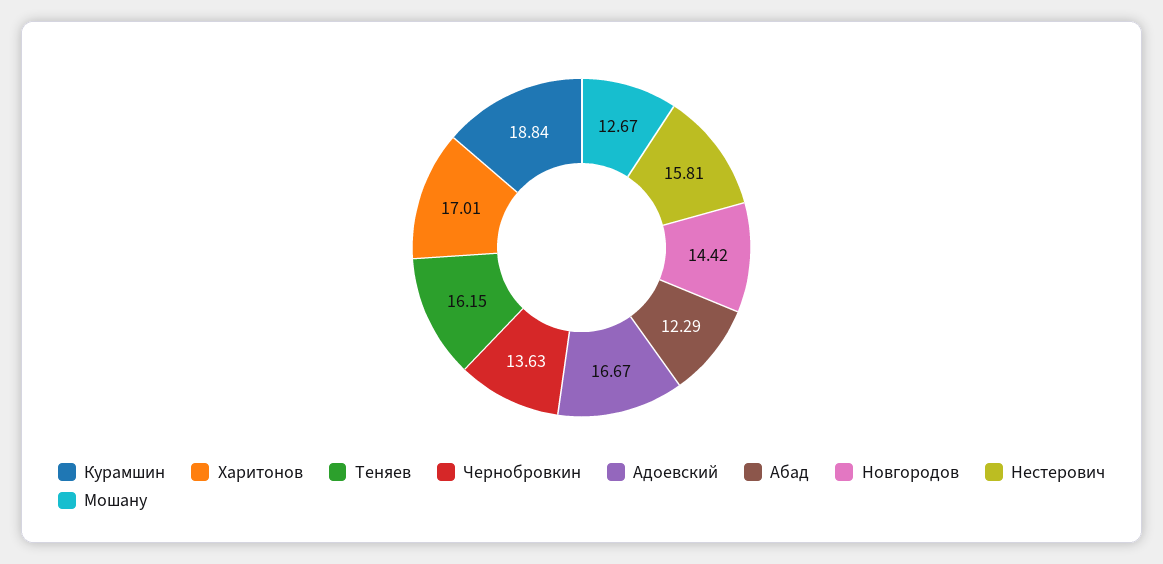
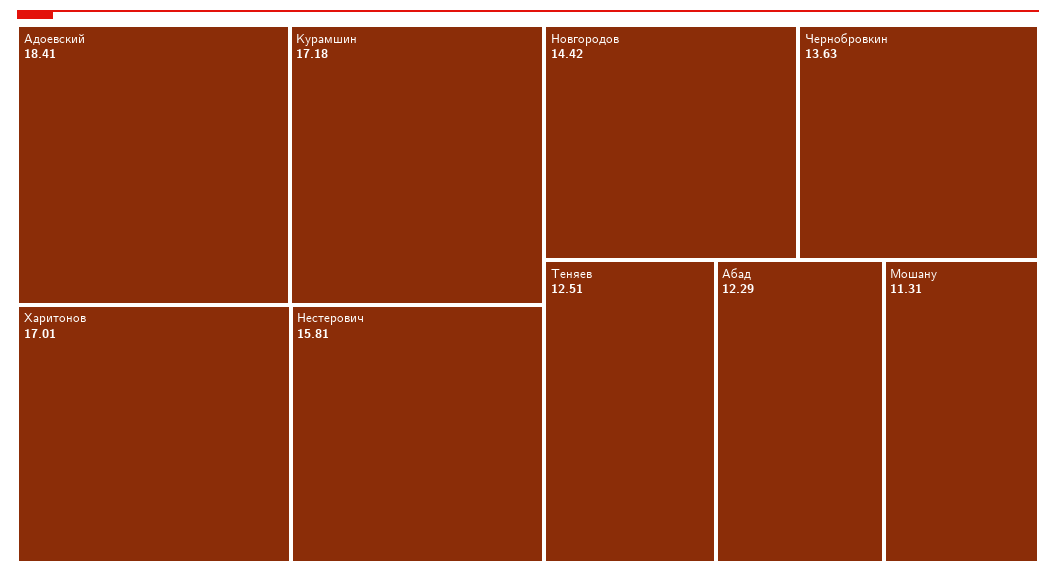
Курамшин: 18.84 -> 17.18
Теняев: 16.15 -> 12.51
Адоевский: 16.67 -> 18.41
Мошану: 12.67 -> 11.31

